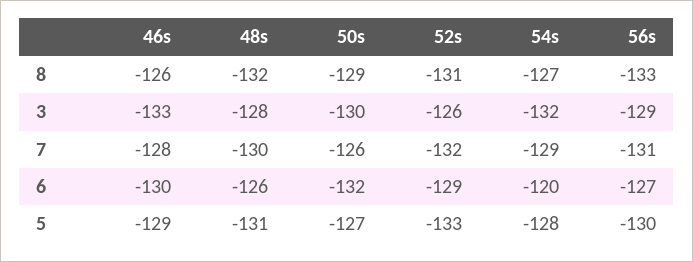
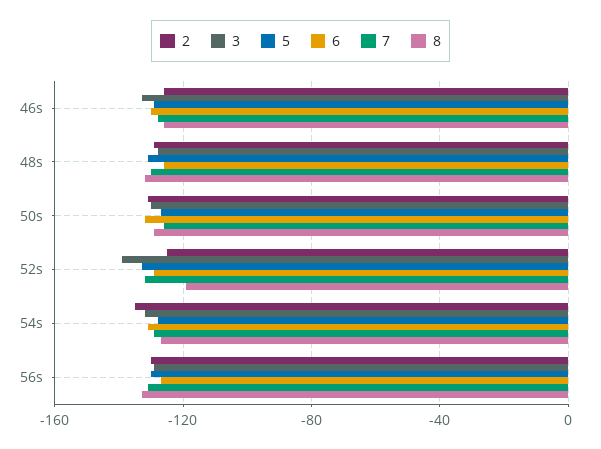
8, 52s: -131 -> -120
3, 52s: -126 -> -140
6, 54s: -120 -> -130
2, 46s: none -> -125
2, 48s: none -> -130
2, 50s: none -> -130
2, 52s: none -> -125
2, 54s: none -> -135
2, 56s: none -> -130

